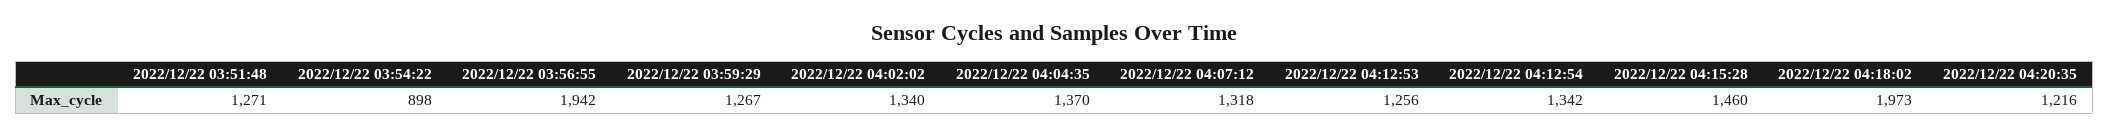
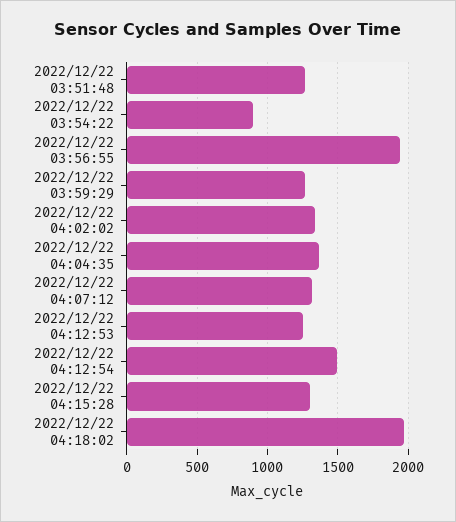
2022/12/22 04:12:54: 1342 -> 1500
2022/12/22 04:15:28: 1460 -> 1300
2022/12/22 04:20:35: 1216 -> none

